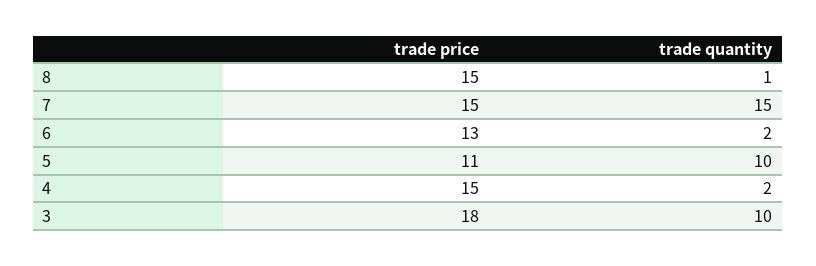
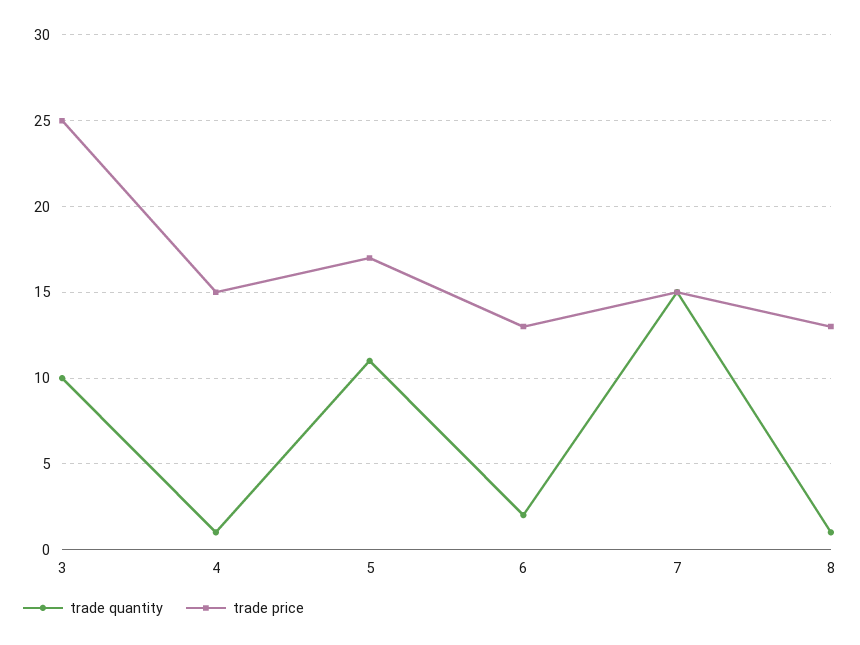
trade price, 8: 15 -> 13
trade price, 5: 11 -> 17
trade quantity, 5: 10 -> 11
trade quantity, 4: 2 -> 1
trade price, 3: 18 -> 25

